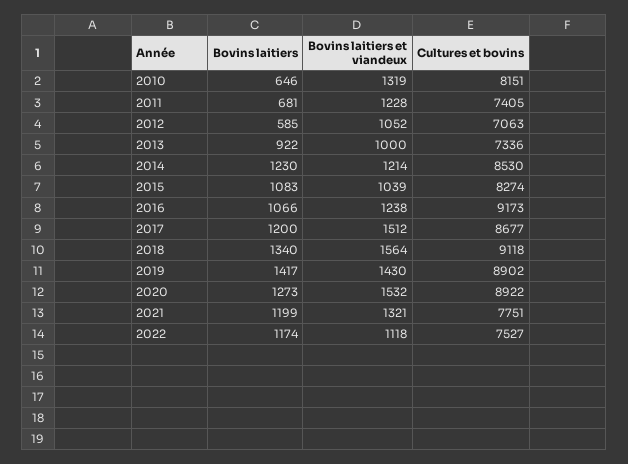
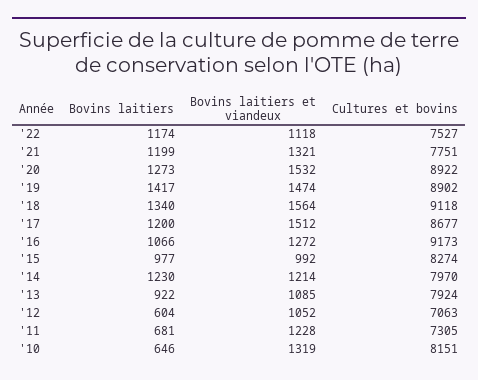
Cultures et bovins, 2011: 7405 -> 7305
Bovins laitiers, 2012: 585 -> 604
Bovins laitiers et viandeux, 2013: 1000 -> 1085
Cultures et bovins, 2013: 7336 -> 7924
Cultures et bovins, 2014: 8530 -> 7970
Bovins laitiers, 2015: 1083 -> 977
Bovins laitiers et viandeux, 2015: 1039 -> 992
Bovins laitiers et viandeux, 2016: 1238 -> 1272
Bovins laitiers et viandeux, 2019: 1430 -> 1474

